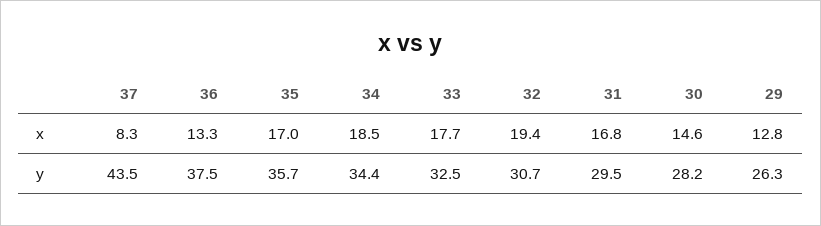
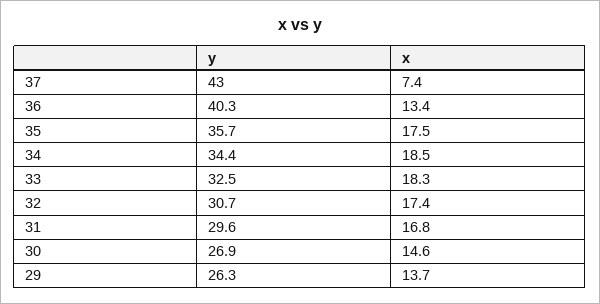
37, x: 8.3 -> 7.4
36, x: 13.3 -> 13.4
35, x: 17 -> 17.5
33, x: 17.7 -> 18.3
32, x: 19.4 -> 17.4
29, x: 12.8 -> 13.7
37, y: 43.5 -> 43
36, y: 37.5 -> 40.3
31, y: 29.5 -> 29.6
30, y: 28.2 -> 26.9

